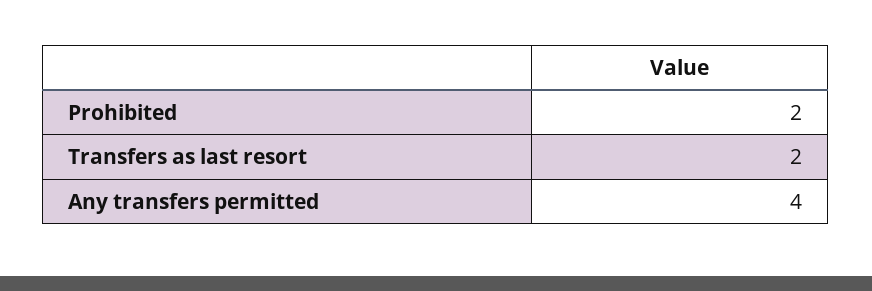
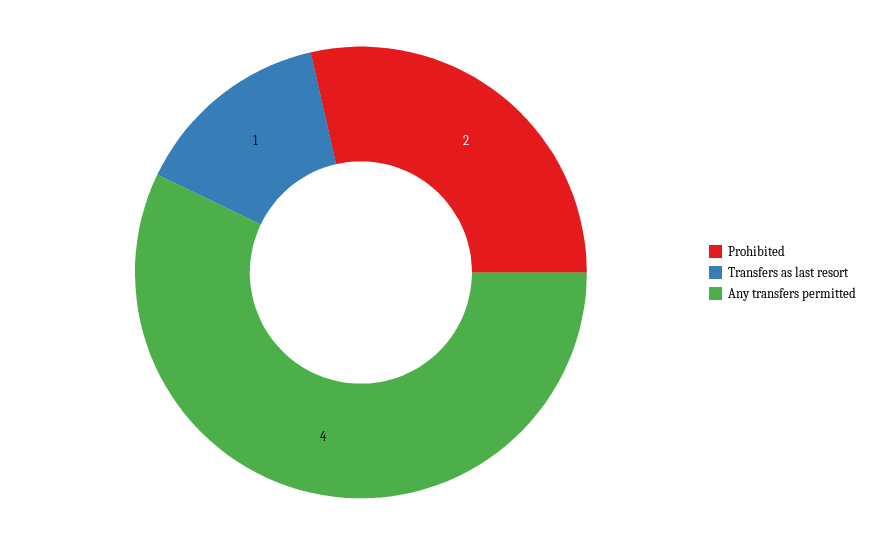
Transfers as last resort: 2 -> 1

